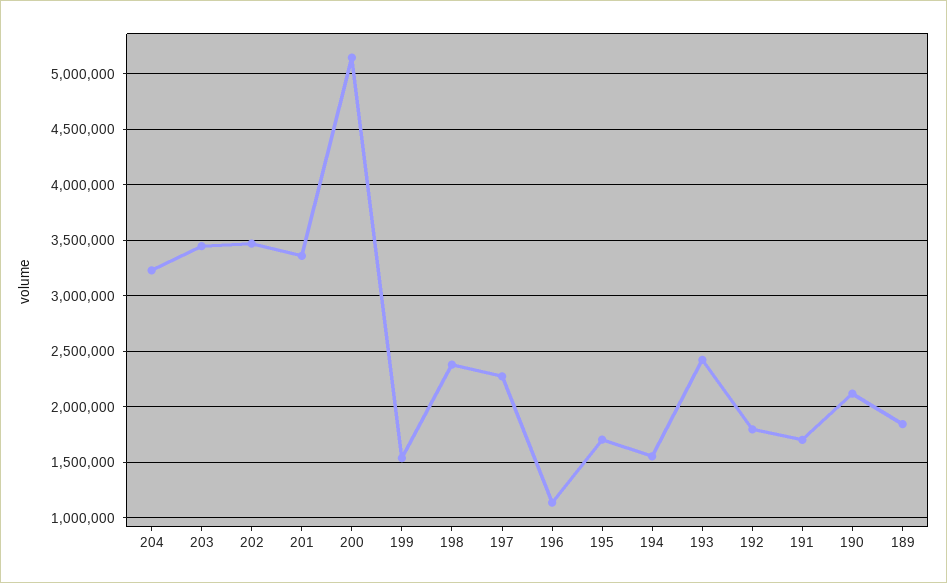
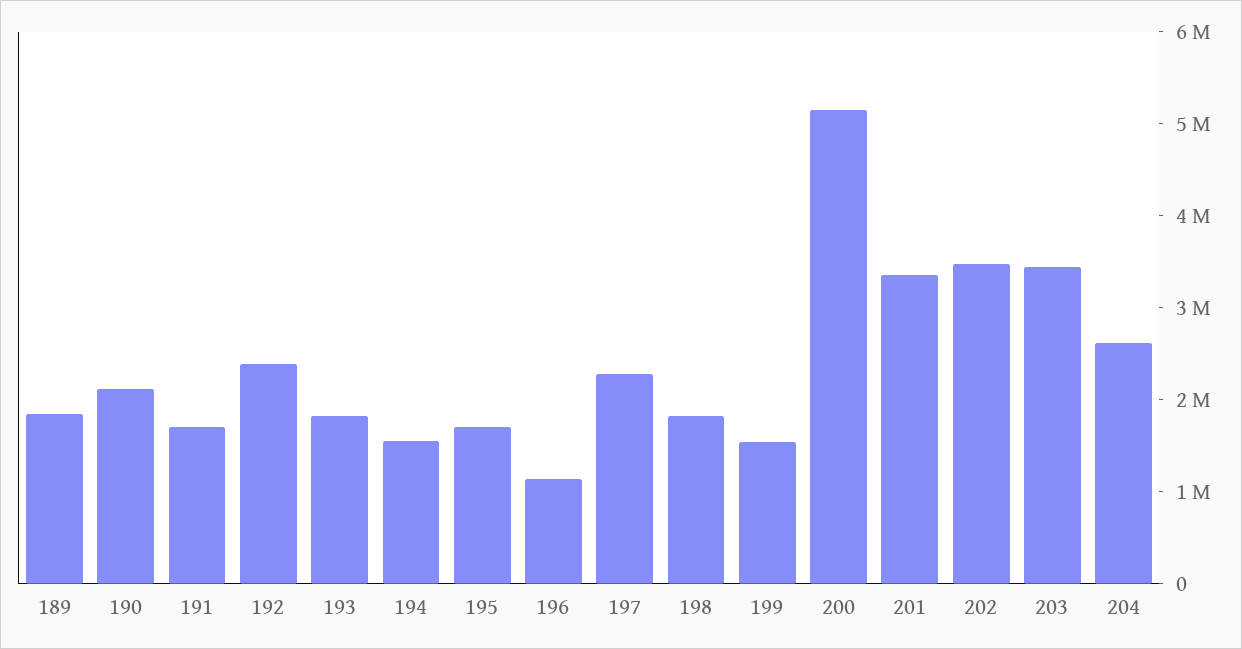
204: 3200000 -> 2600000
198: 2400000 -> 1800000
193: 2400000 -> 1800000
192: 1800000 -> 2400000

